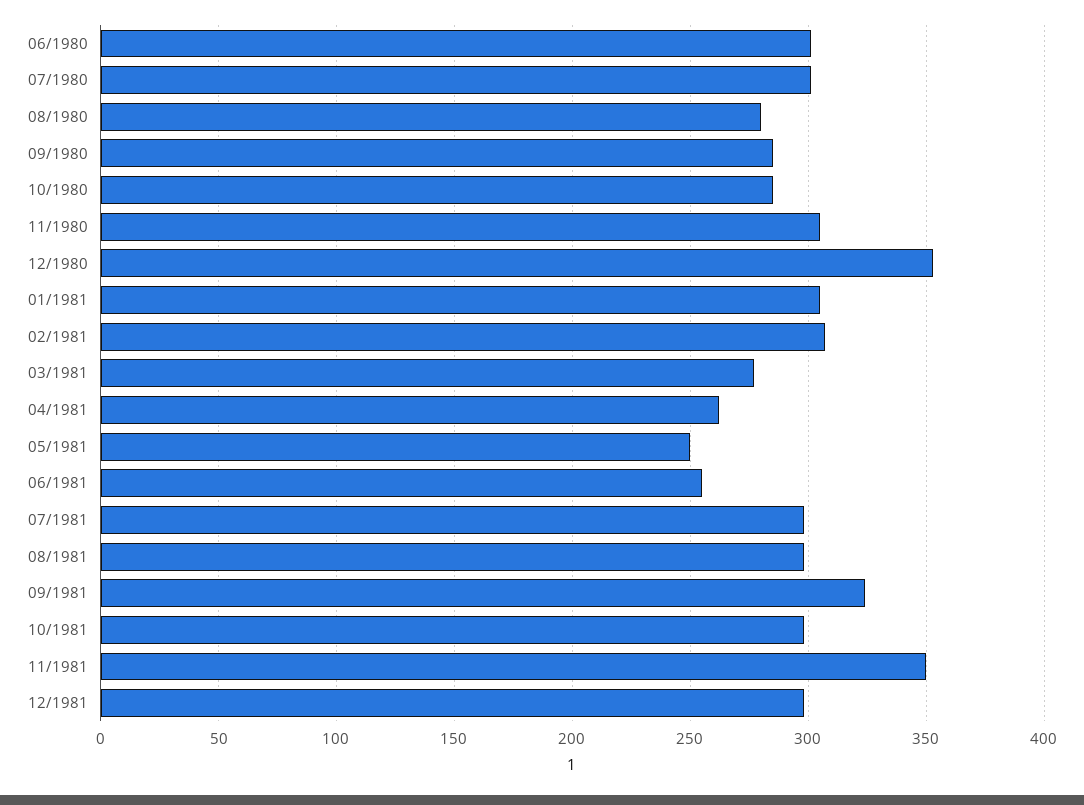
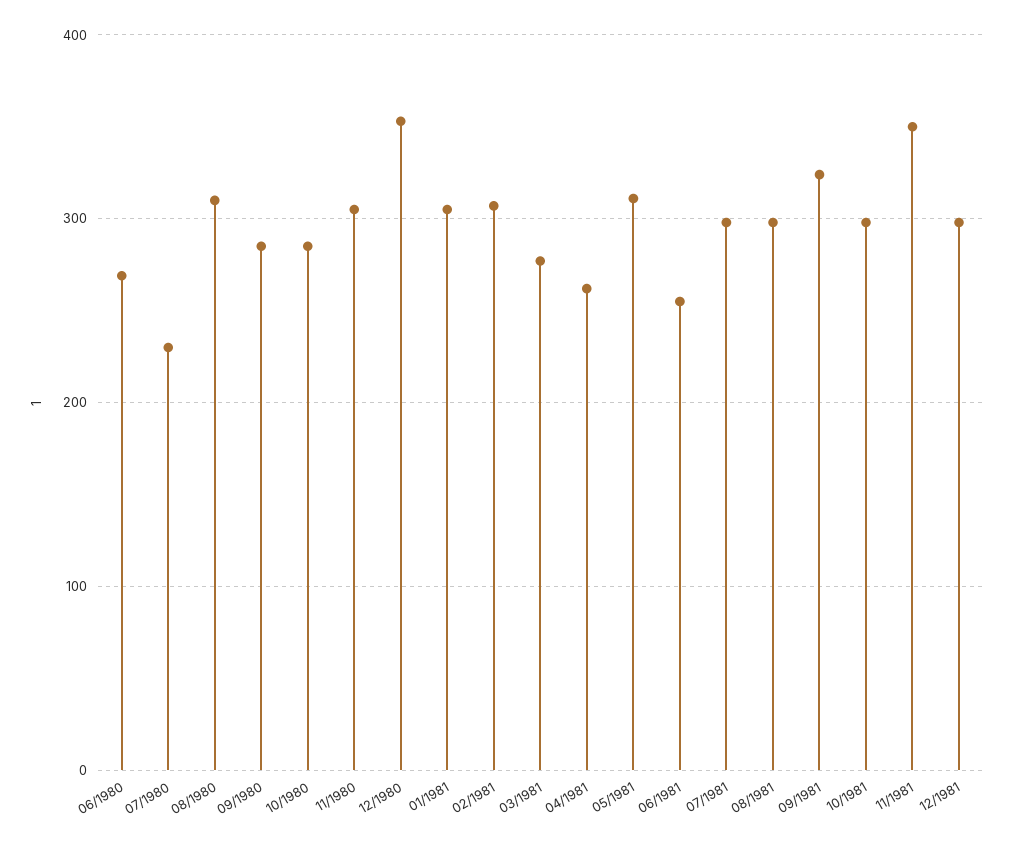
06/1980: 300 -> 270
07/1980: 300 -> 230
08/1980: 280 -> 310
05/1981: 250 -> 310

